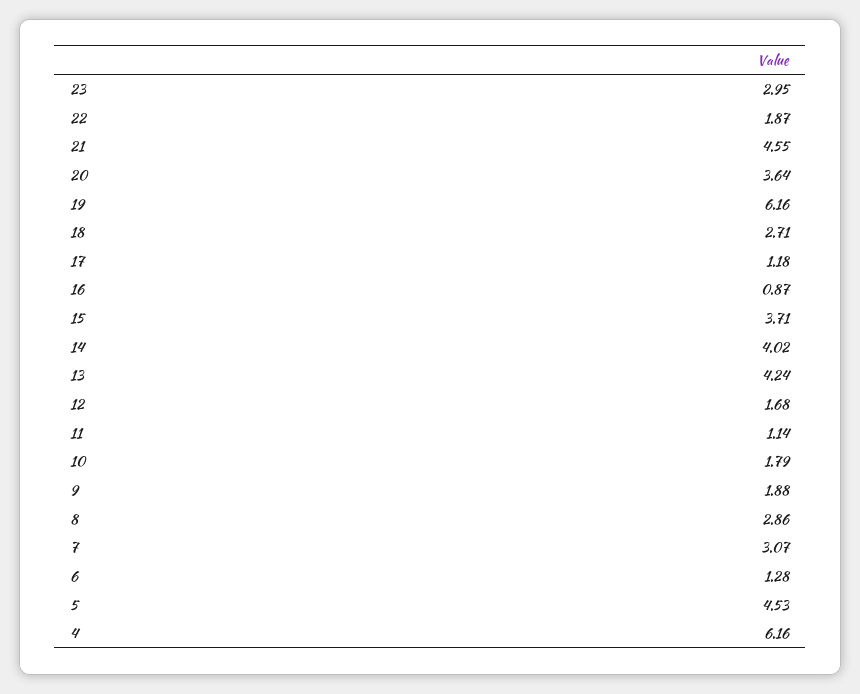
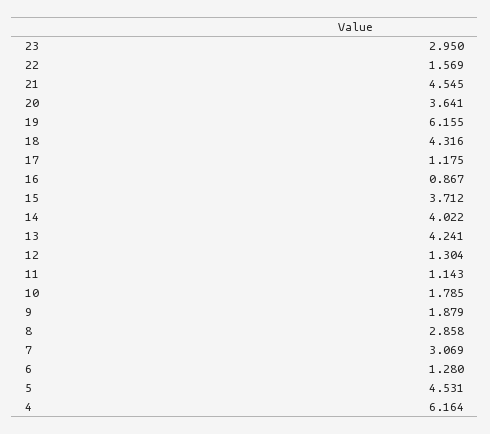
22: 1.87 -> 1.569
18: 2.71 -> 4.316
12: 1.68 -> 1.304

